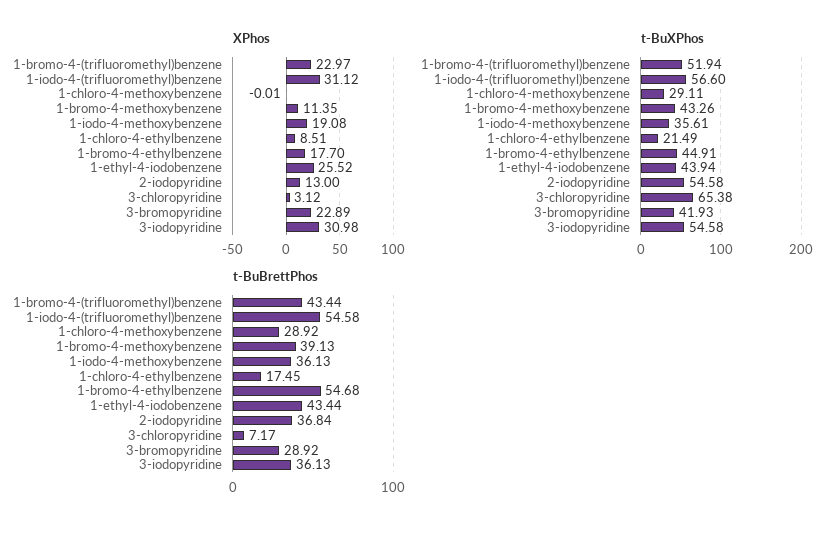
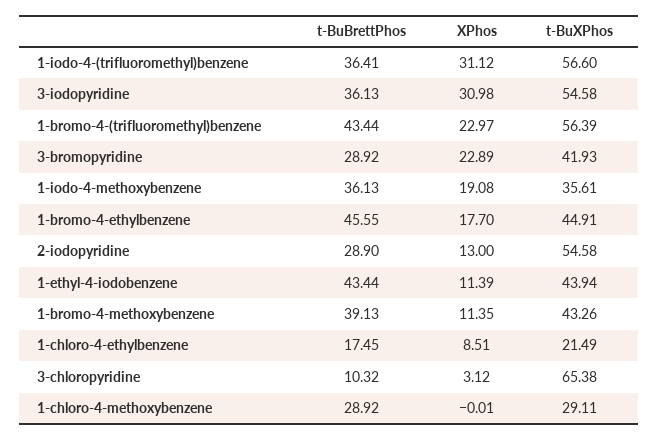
XPhos, 1-ethyl-4-iodobenzene: 25.52 -> 11.39
t-BuXPhos, 1-bromo-4-(trifluoromethyl)benzene: 51.94 -> 56.39
t-BuBrettPhos, 1-iodo-4-(trifluoromethyl)benzene: 54.58 -> 36.41
t-BuBrettPhos, 1-bromo-4-ethylbenzene: 54.68 -> 45.55
t-BuBrettPhos, 2-iodopyridine: 36.84 -> 28.9
t-BuBrettPhos, 3-chloropyridine: 7.17 -> 10.32

